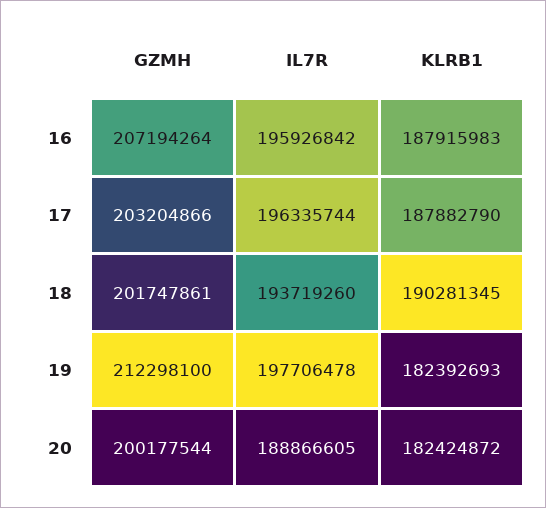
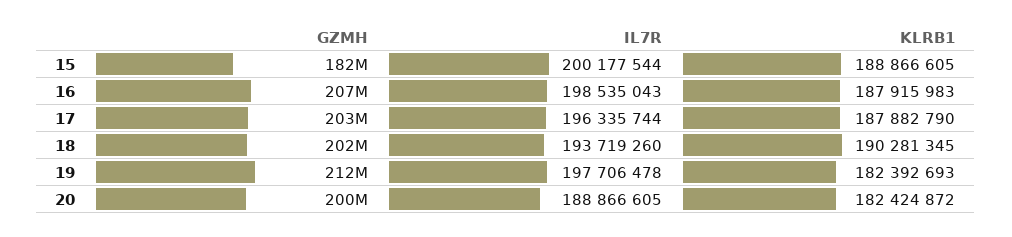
IL7R, 16: 195926842 -> 198535043
GZMH, 15: none -> 182000000
IL7R, 15: none -> 200177544
KLRB1, 15: none -> 188866605

